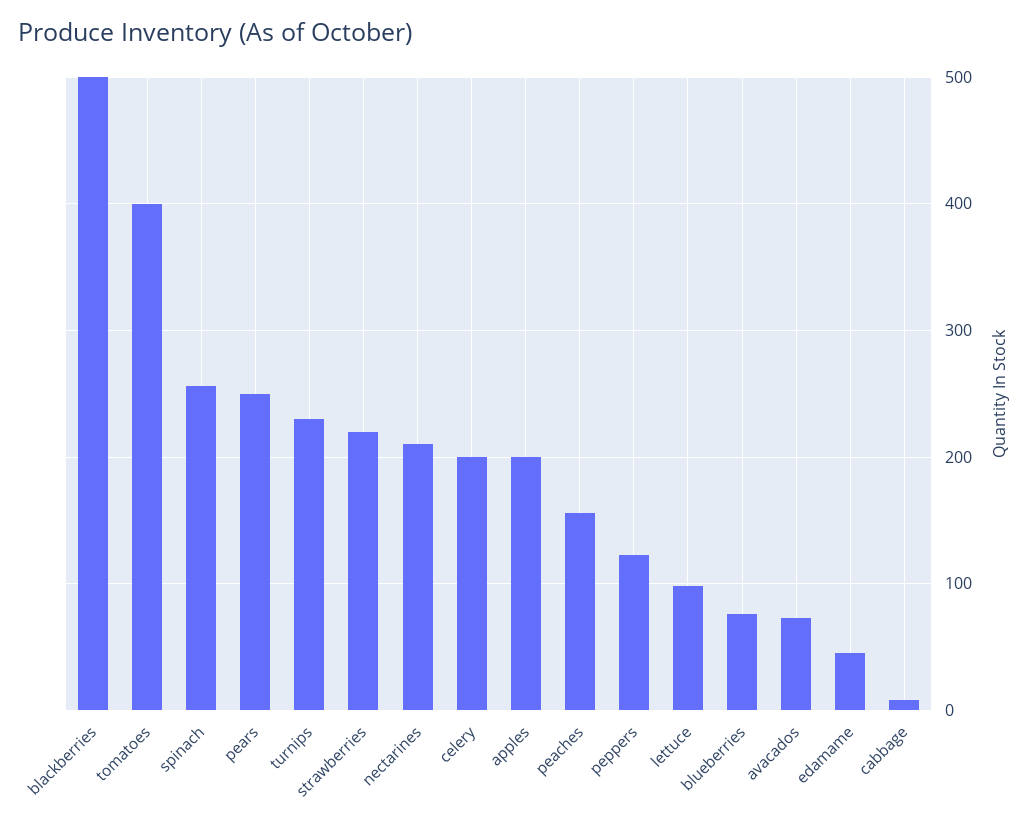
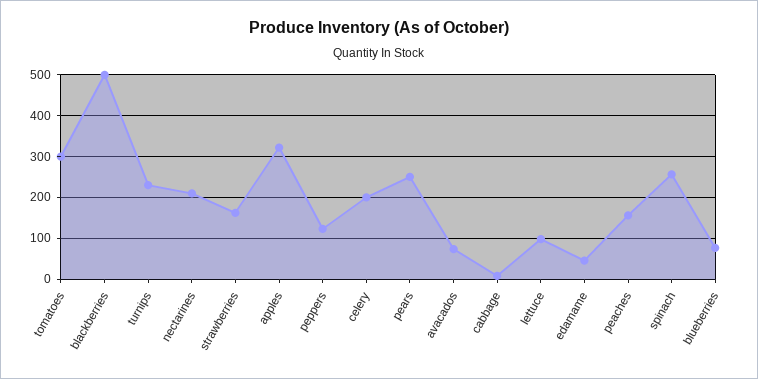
tomatoes: 400 -> 300
strawberries: 220 -> 160
apples: 200 -> 320

